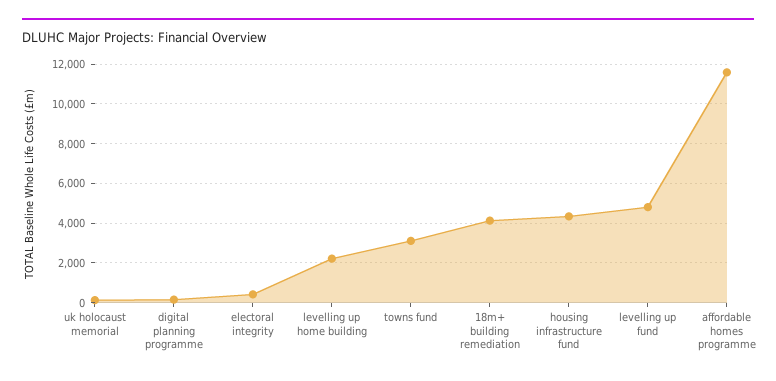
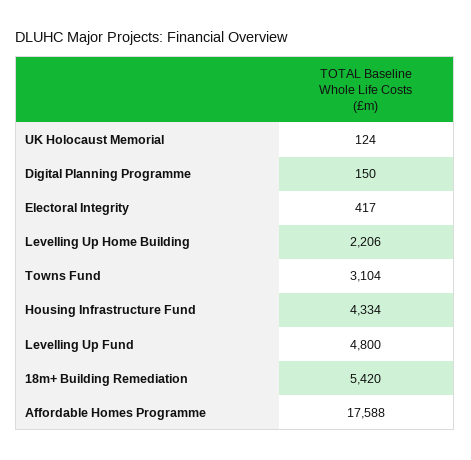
18m+ building remediation: 4000 -> 5420
affordable homes programme: 11500 -> 17588

